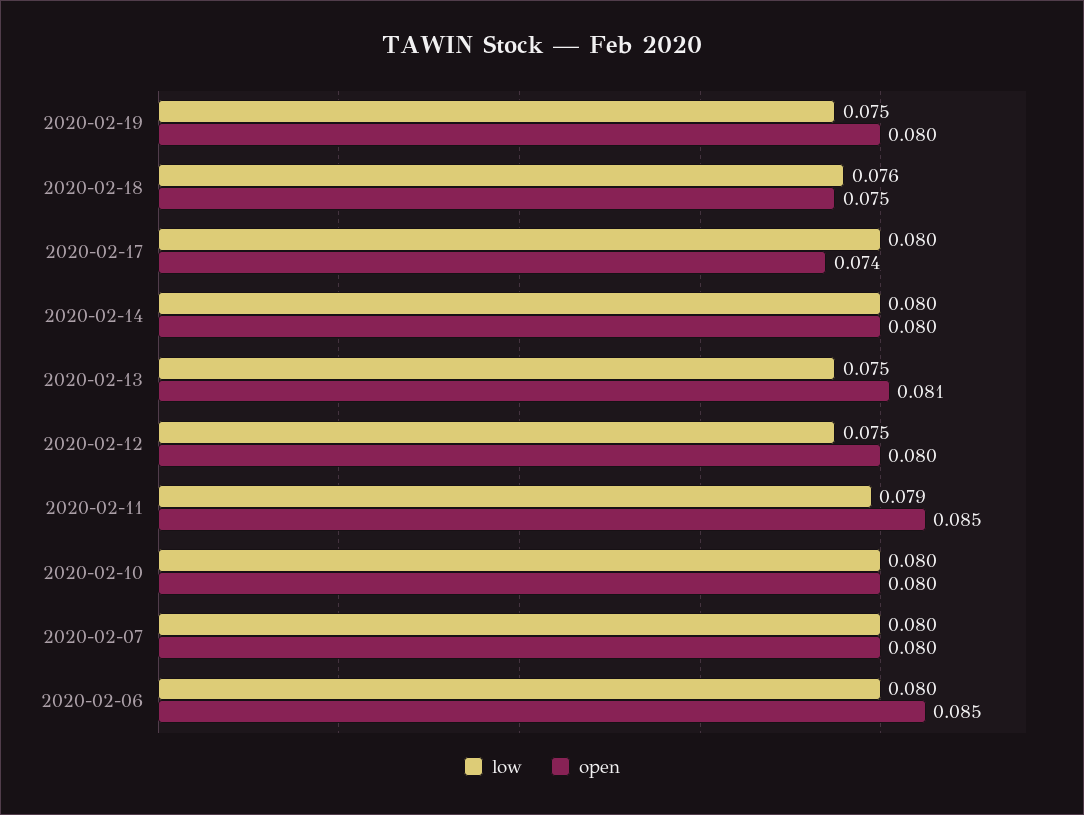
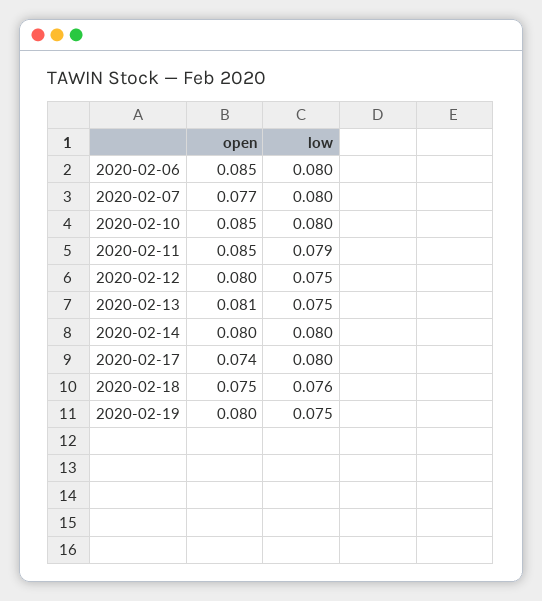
open, 2020-02-10: 0.08 -> 0.085
open, 2020-02-07: 0.08 -> 0.077

